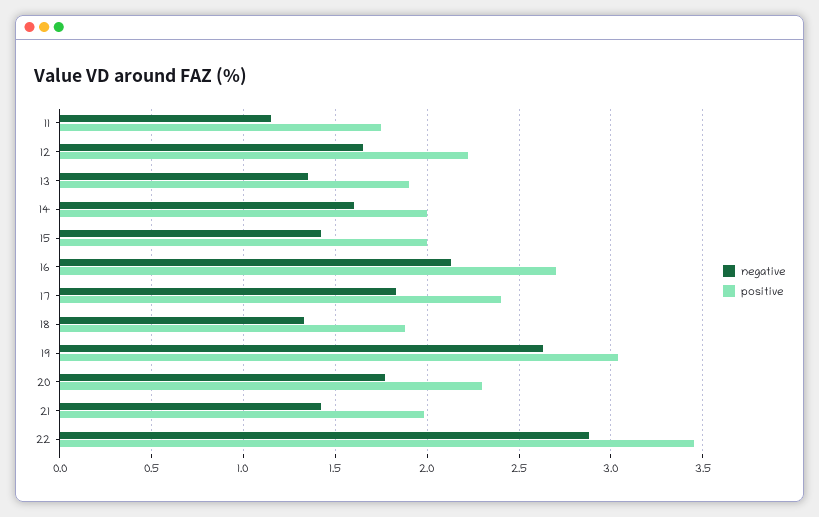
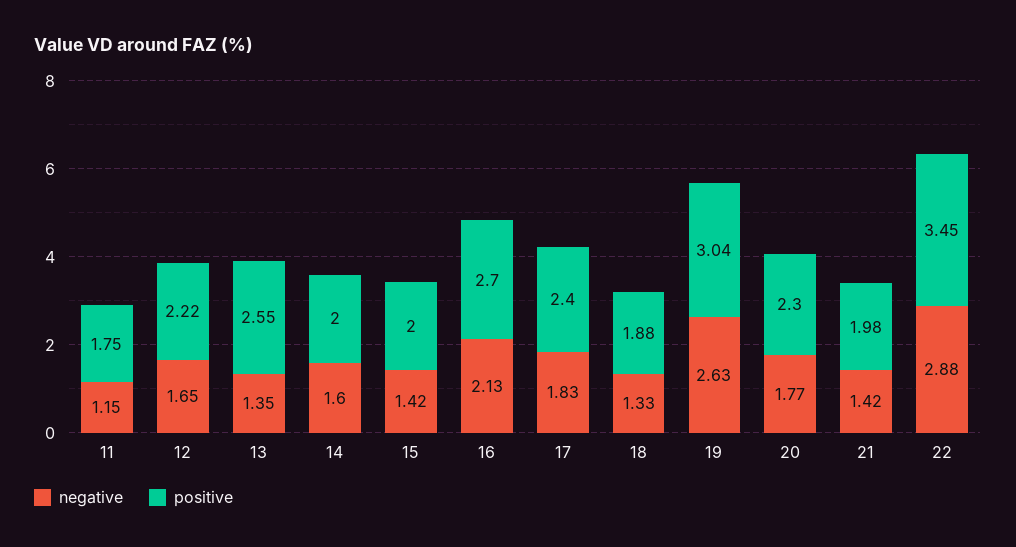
positive, 13: 1.9 -> 2.55

